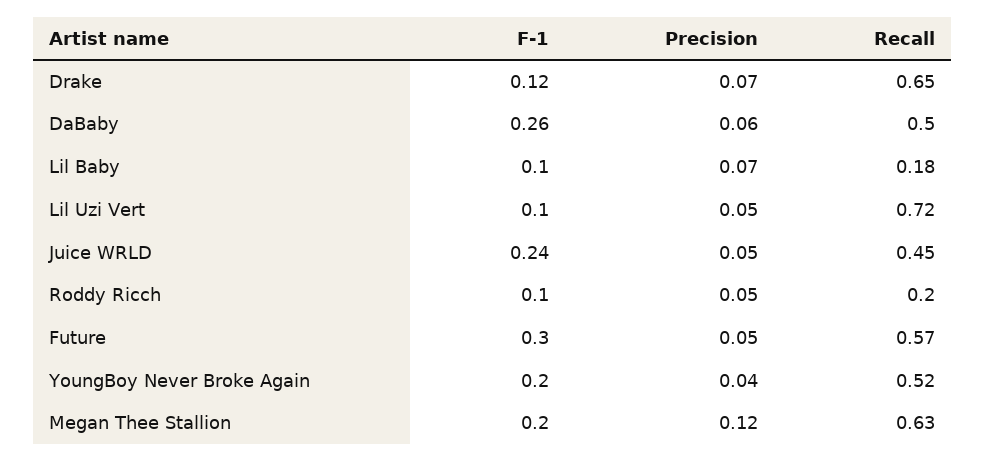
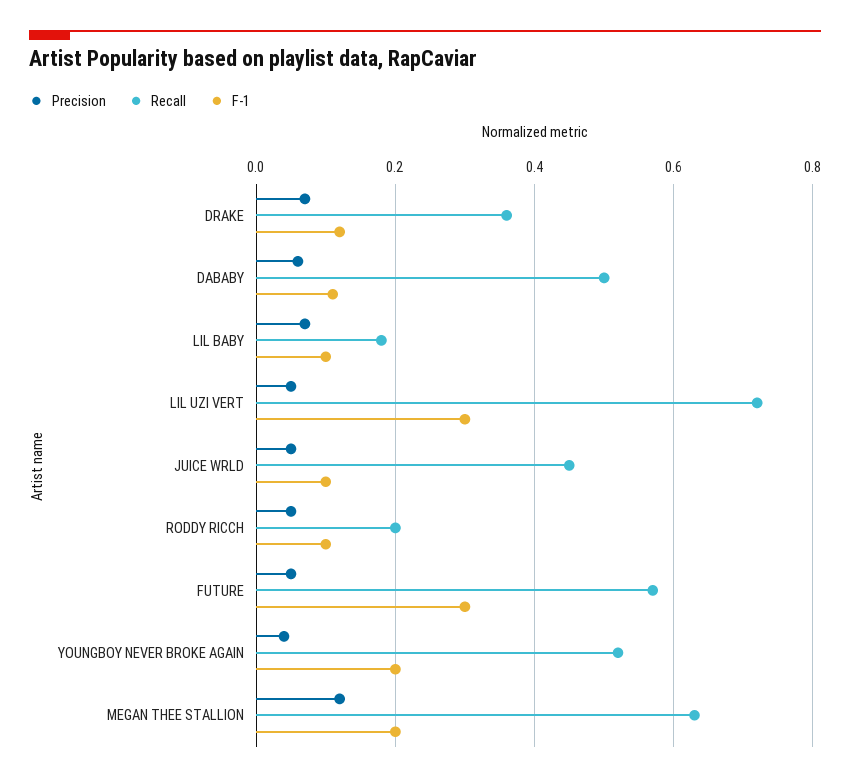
Recall, Drake: 0.65 -> 0.35
F-1, DaBaby: 0.26 -> 0.1
F-1, Lil Uzi Vert: 0.1 -> 0.3
F-1, Juice WRLD: 0.24 -> 0.1

